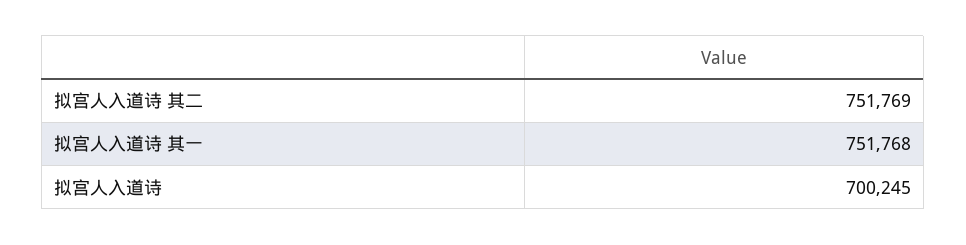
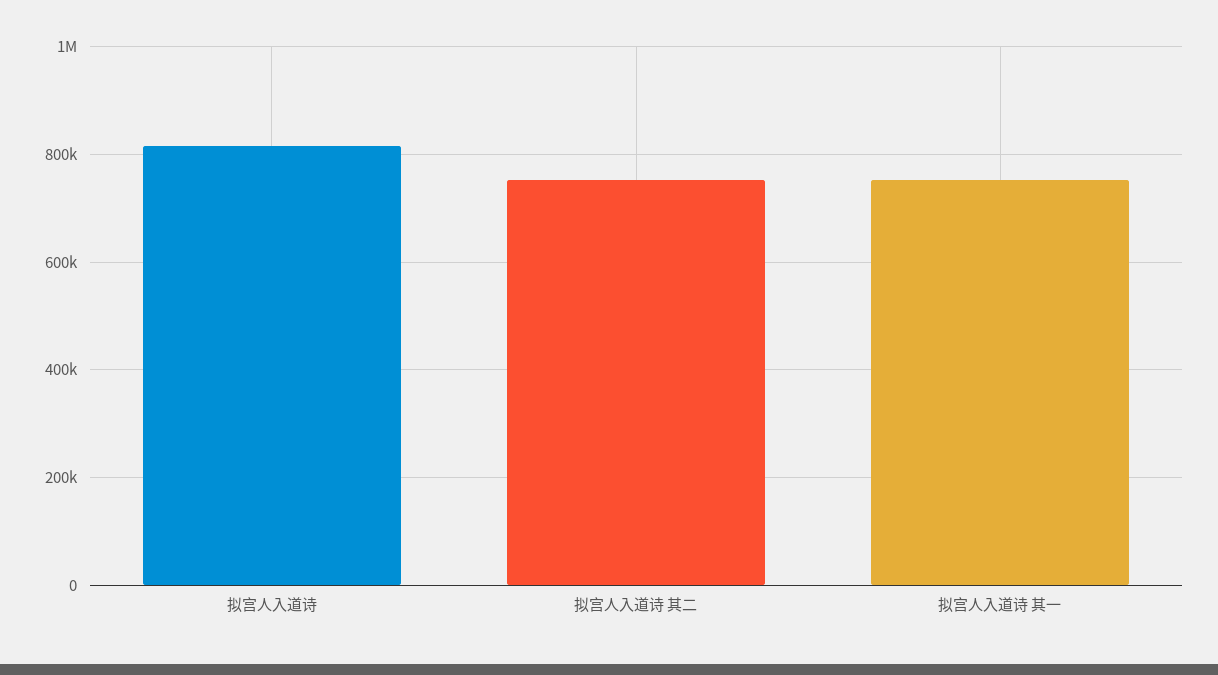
拟宫人入道诗: 700245 -> 820000

